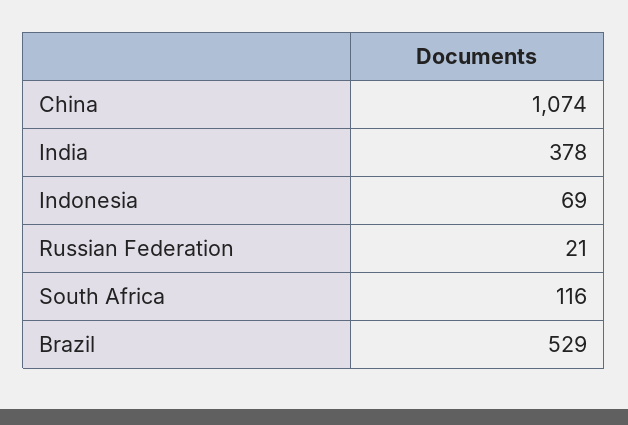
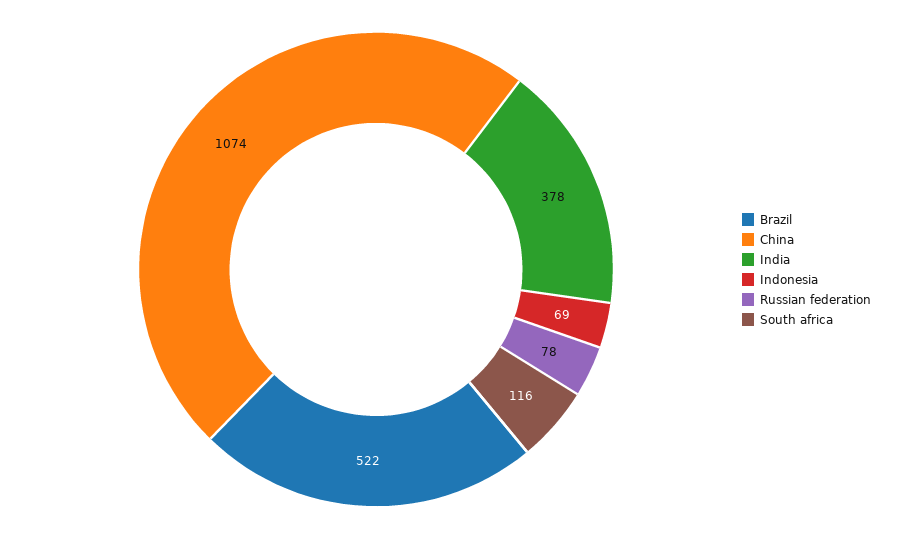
Russian Federation: 21 -> 78
Brazil: 529 -> 522

